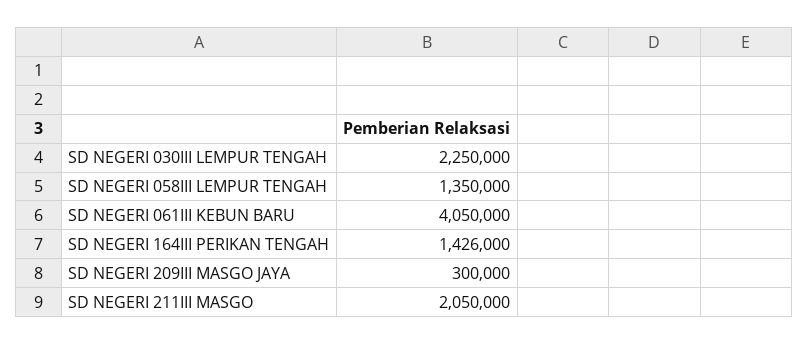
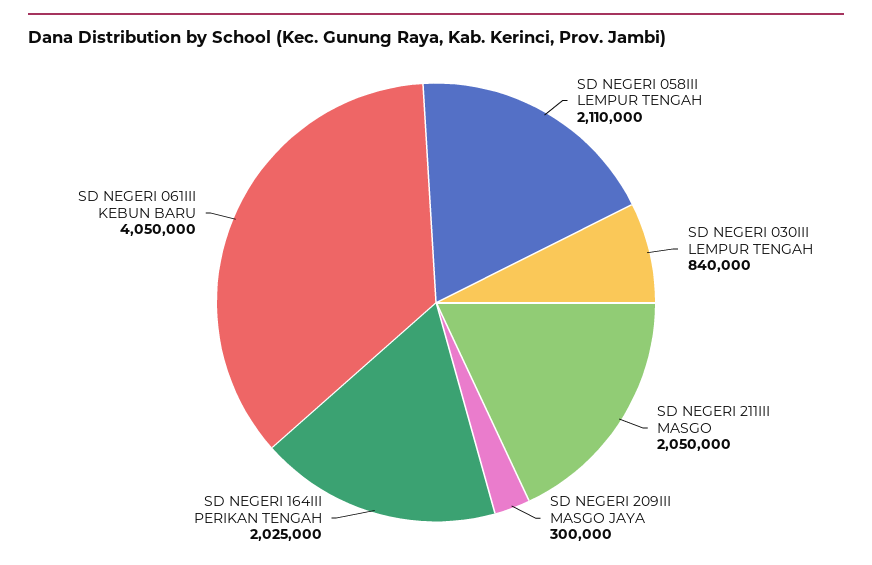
SD NEGERI 030III LEMPUR TENGAH: 2250000 -> 840000
SD NEGERI 058III LEMPUR TENGAH: 1350000 -> 2110000
SD NEGERI 164III PERIKAN TENGAH: 1426000 -> 2025000

